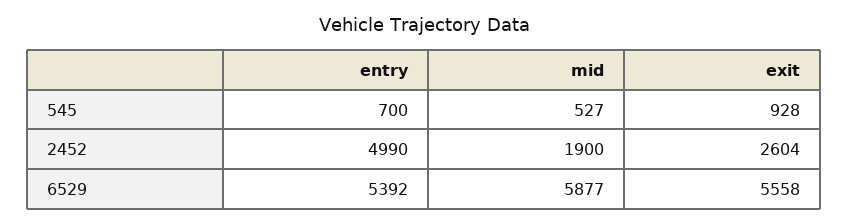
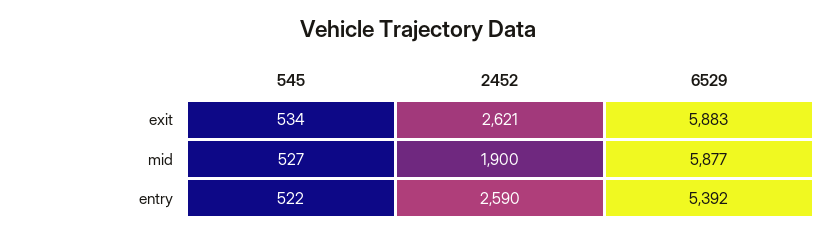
entry, 545: 700 -> 522
exit, 545: 928 -> 534
entry, 2452: 4990 -> 2590
exit, 2452: 2604 -> 2621
exit, 6529: 5558 -> 5883

